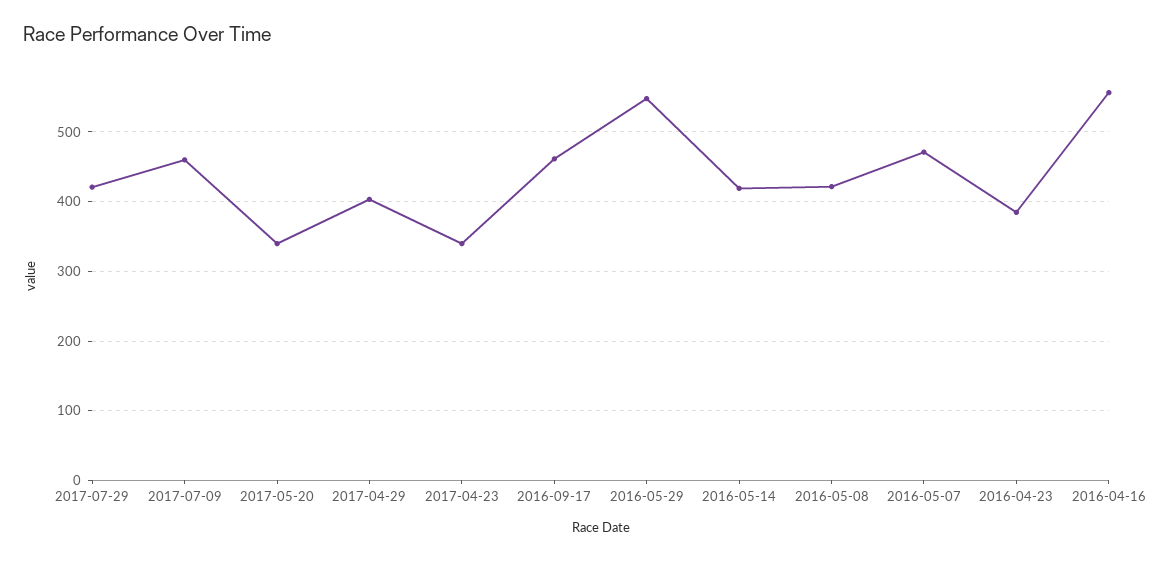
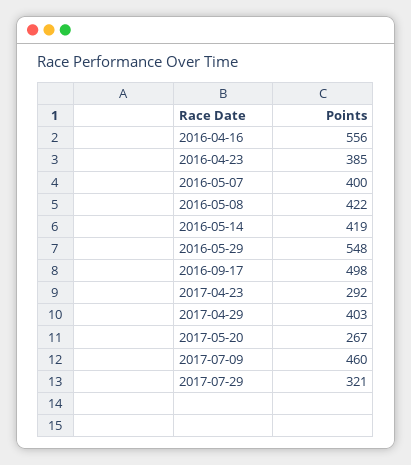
2017-07-29: 420 -> 321
2017-05-20: 340 -> 267
2017-04-23: 340 -> 292
2016-09-17: 460 -> 498
2016-05-07: 470 -> 400

